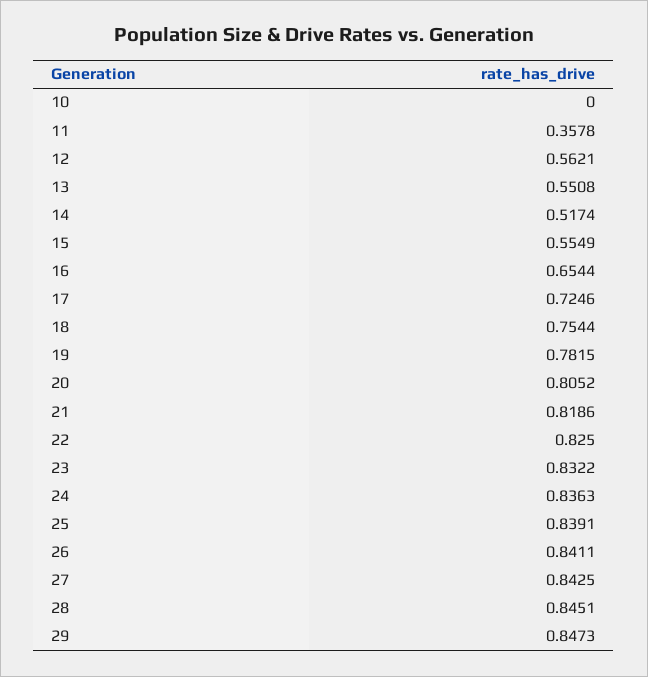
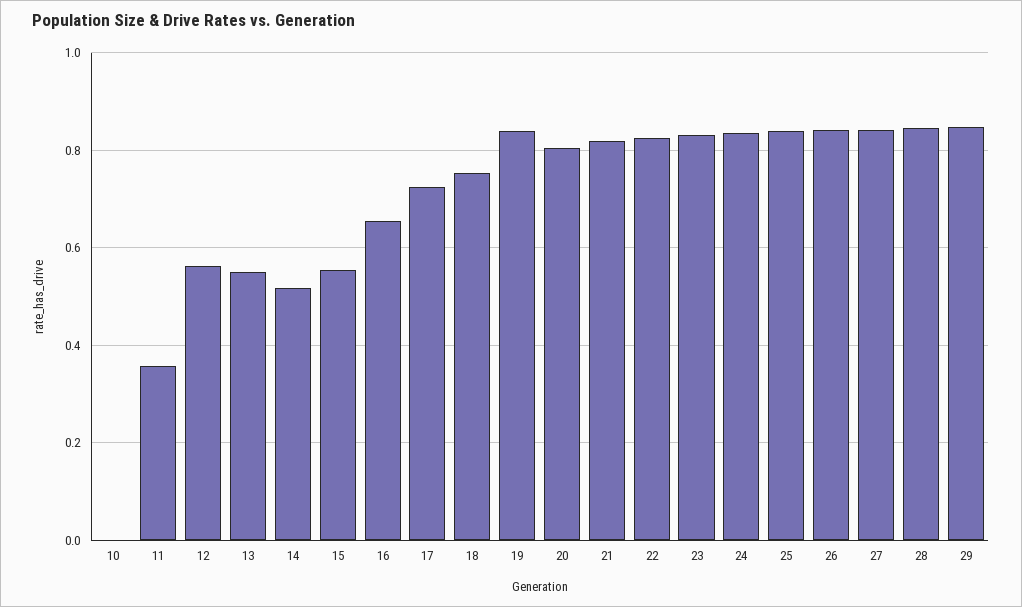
19: 0.7815 -> 0.84

